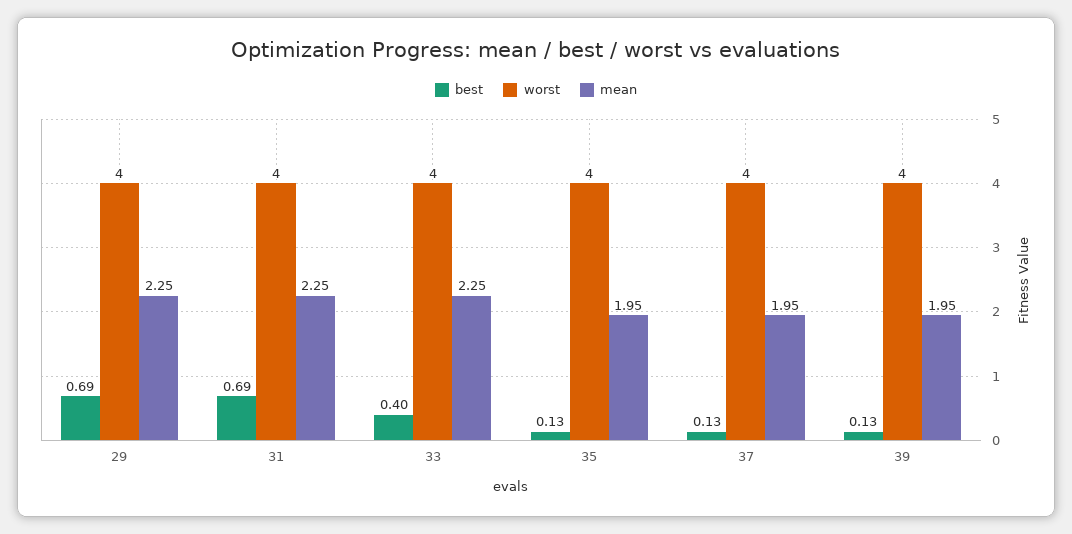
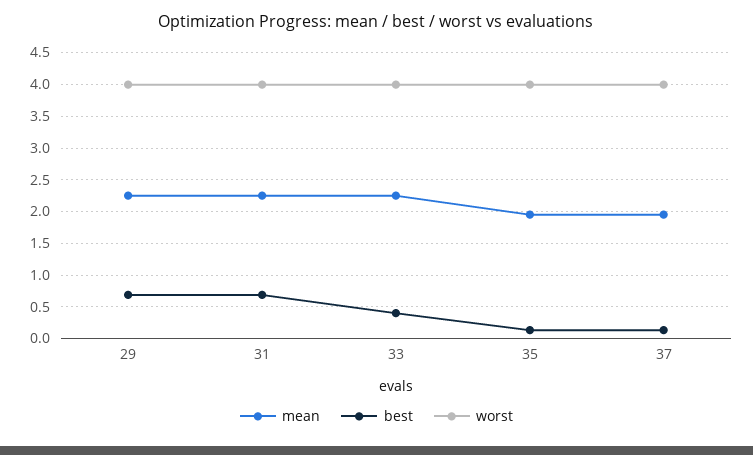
best, 39: 0.13 -> none
worst, 39: 4 -> none
mean, 39: 1.95 -> none

